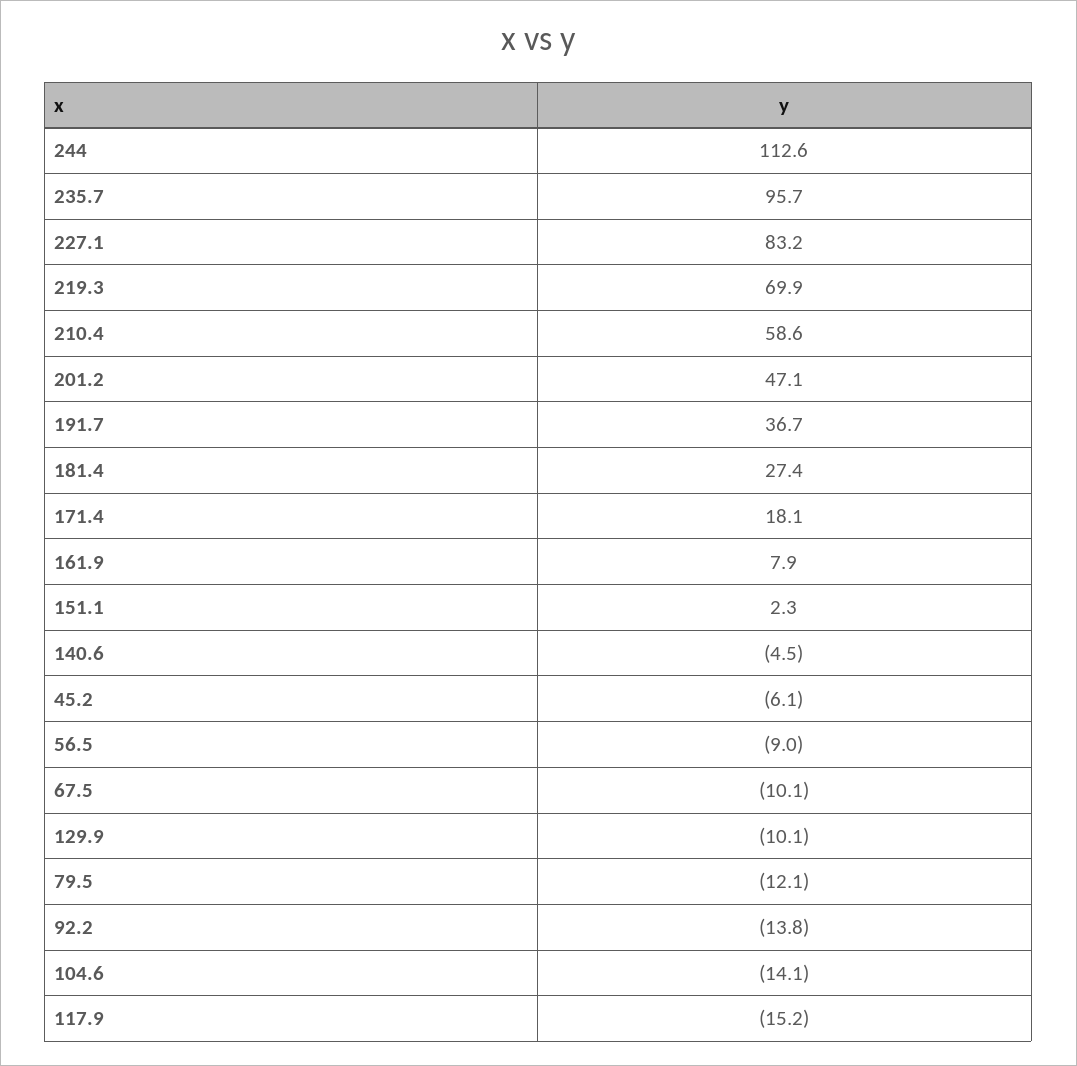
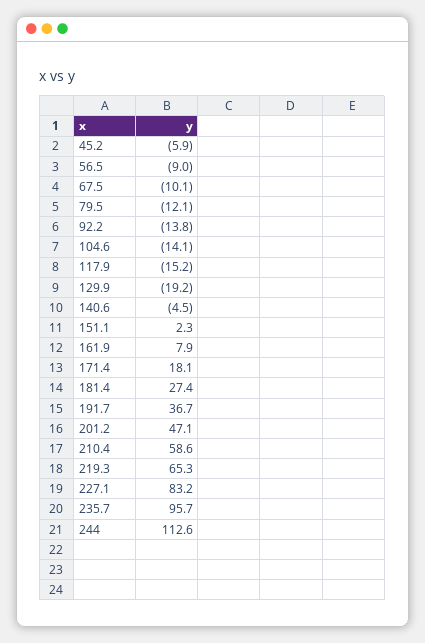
219.3: 69.9 -> 65.3
45.2: -6.1 -> -5.9
129.9: -10.1 -> -19.2

